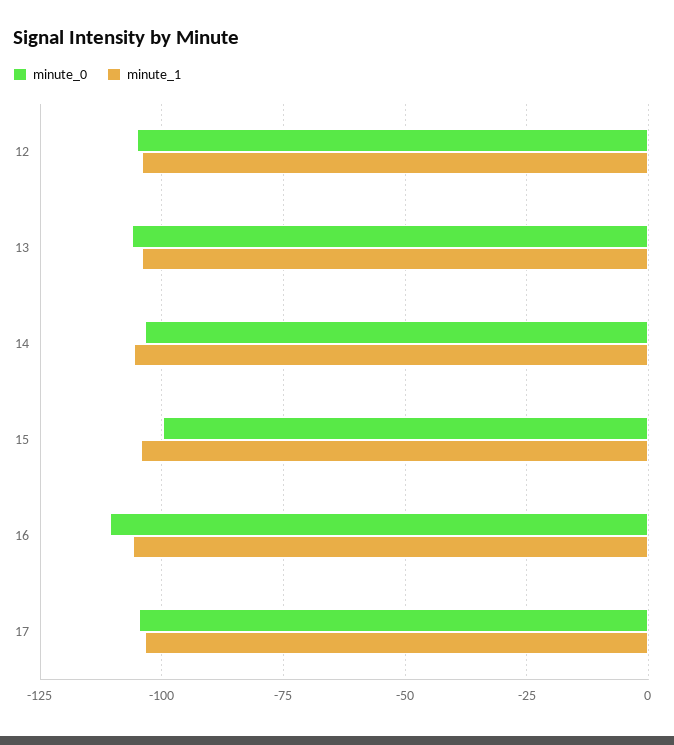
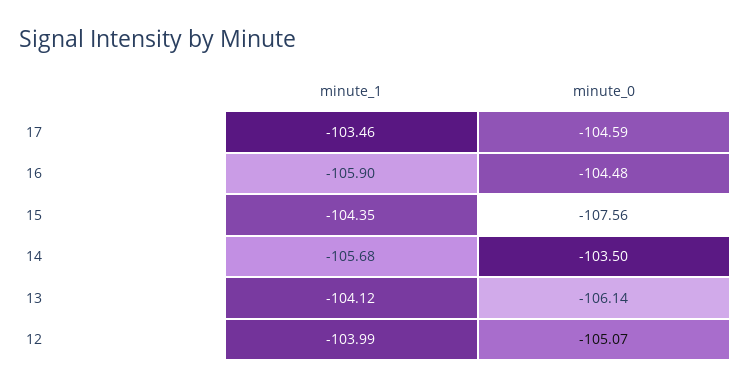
minute_0, 15: -100 -> -107.56
minute_0, 16: -110 -> -104.48

